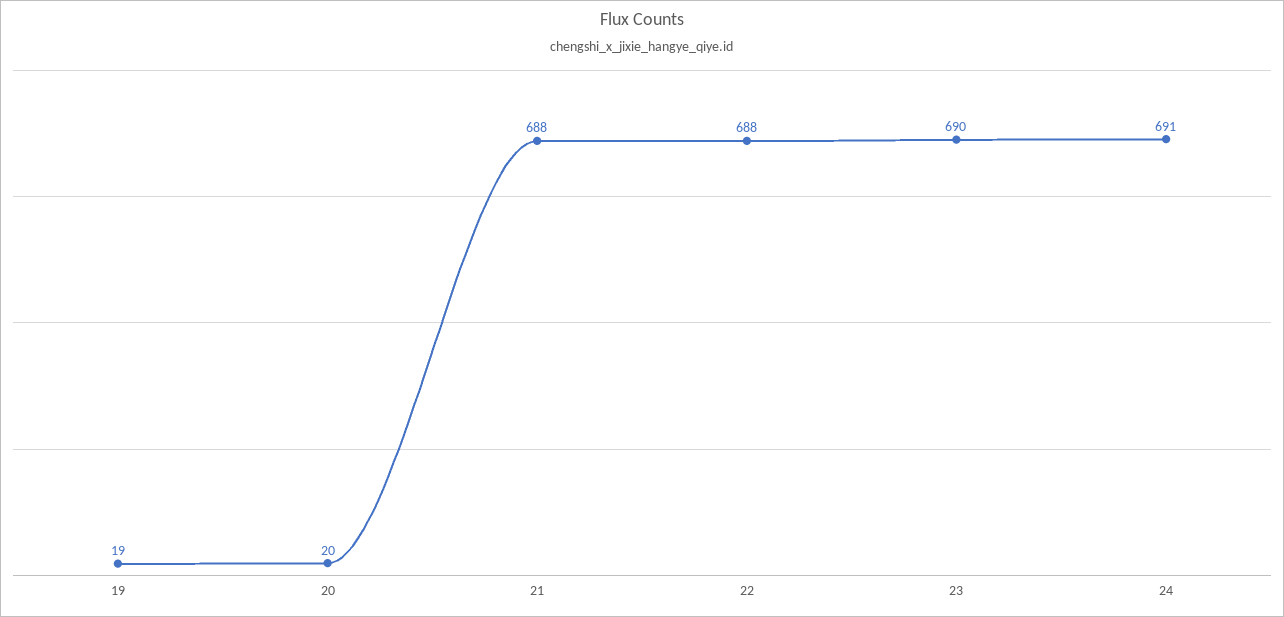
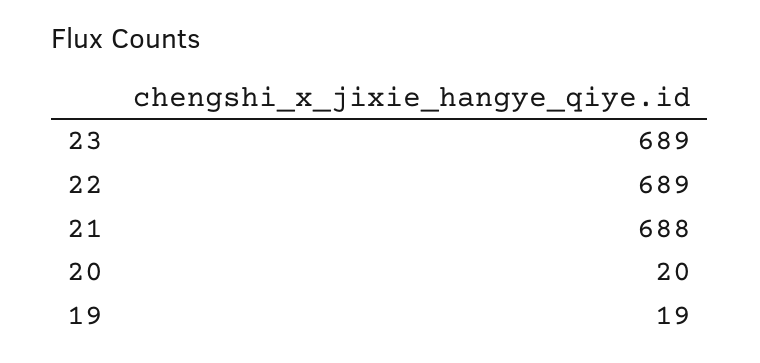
22: 688 -> 689
23: 690 -> 689
24: 691 -> none

